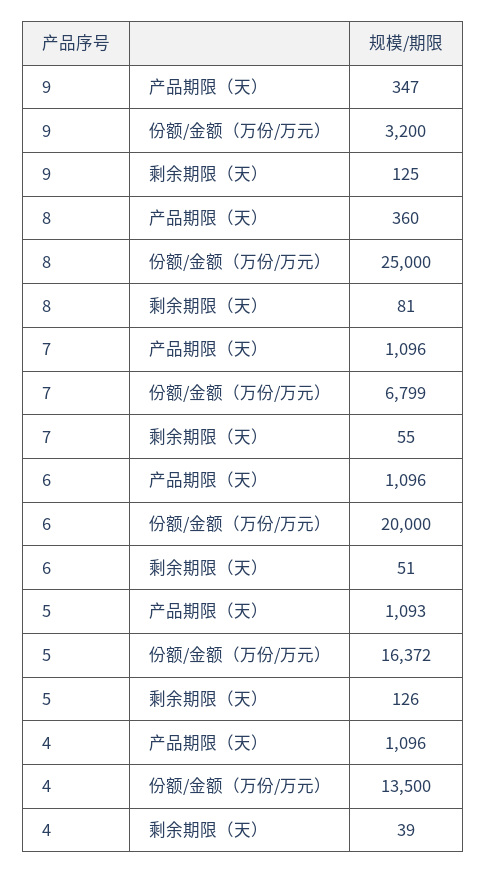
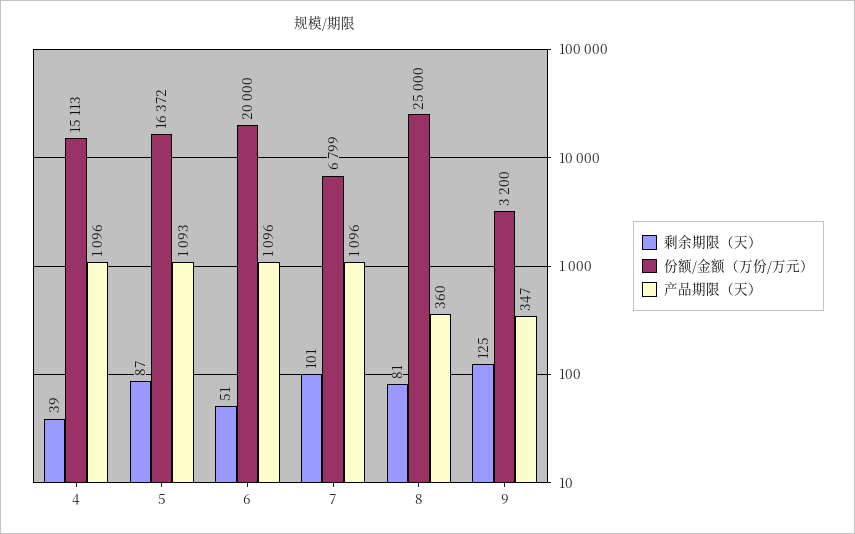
剩余期限（天）, 7: 55 -> 101
剩余期限（天）, 5: 126 -> 87
份额/金额（万份/万元）, 4: 13500 -> 15113

